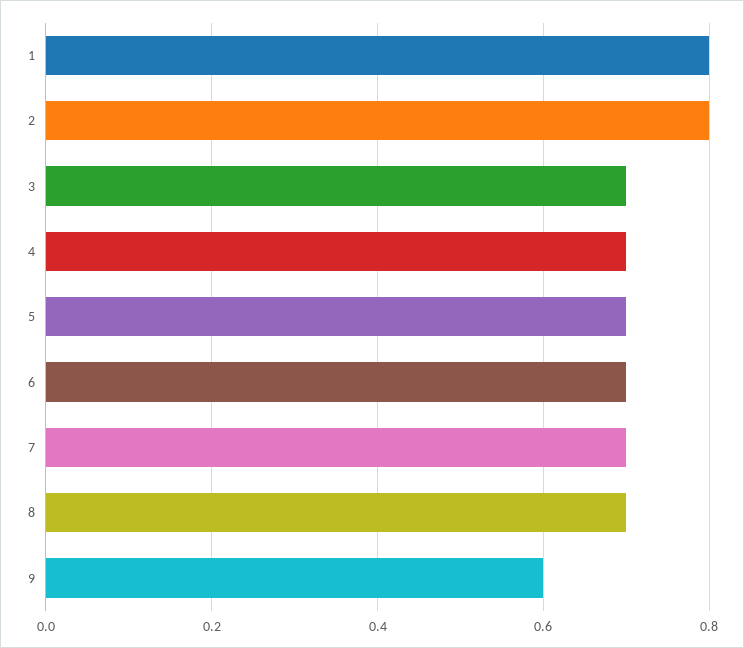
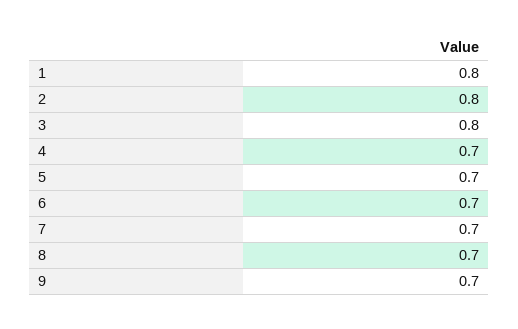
3: 0.7 -> 0.8
9: 0.6 -> 0.7

